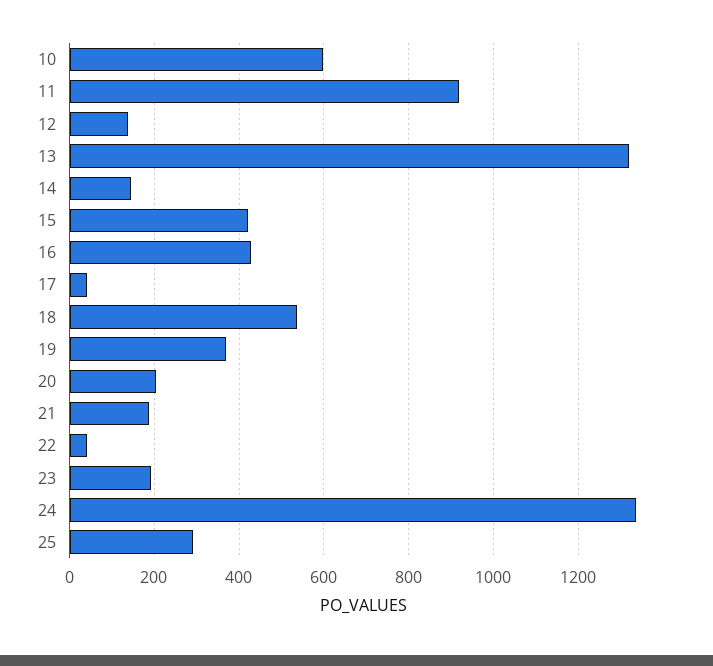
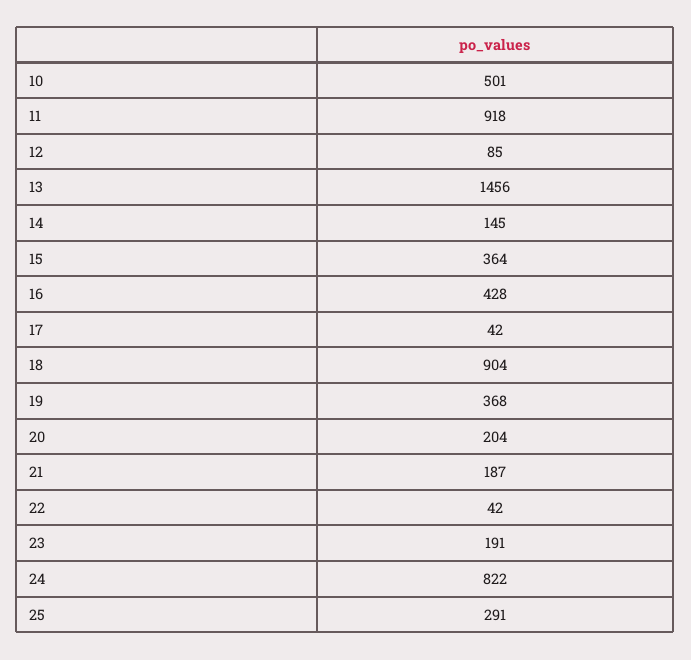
10: 600 -> 501
12: 140 -> 85
13: 1320 -> 1456
15: 420 -> 364
18: 540 -> 904
24: 1340 -> 822

